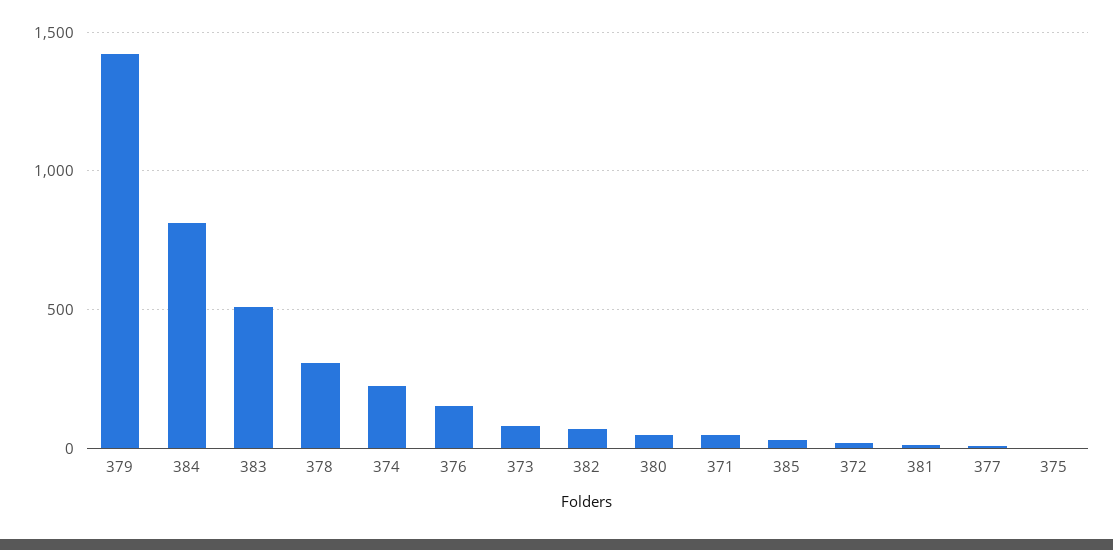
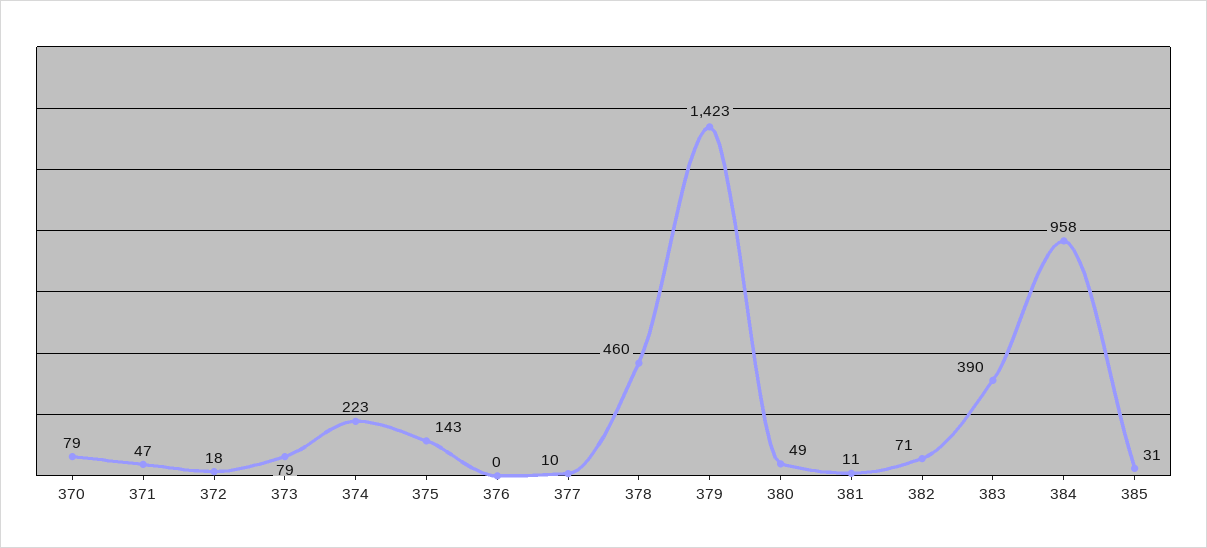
384: 800 -> 958
383: 500 -> 390
378: 300 -> 460
376: 150 -> 0
375: 0 -> 143
370: none -> 79

